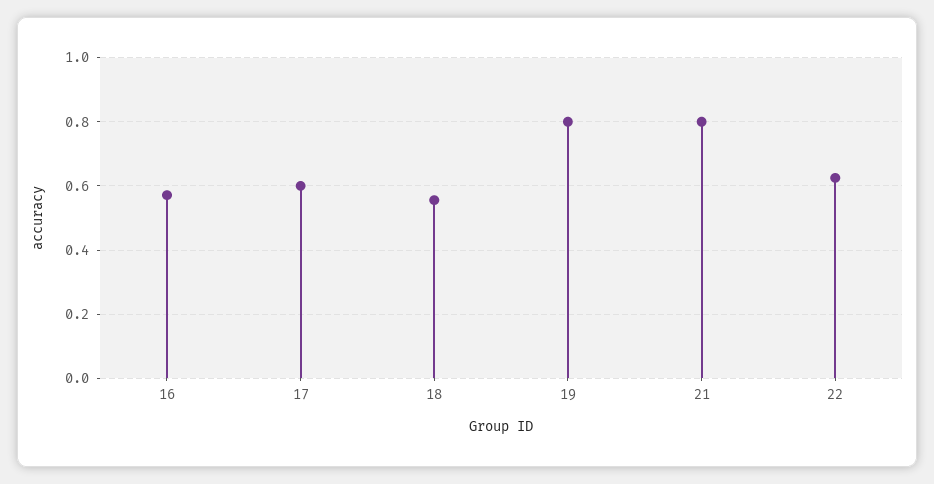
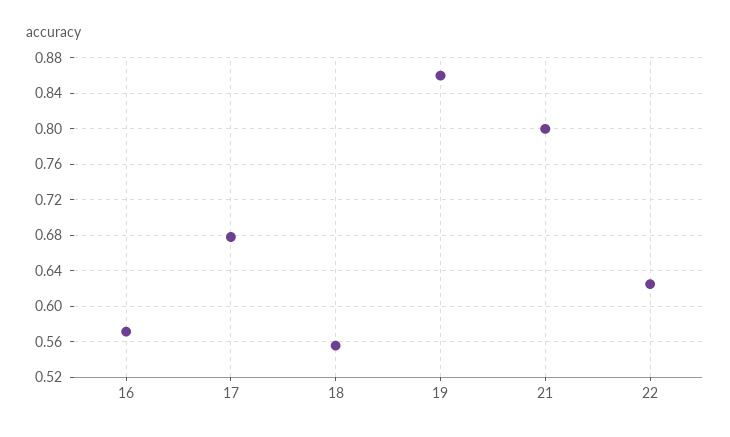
17: 0.6 -> 0.68
19: 0.8 -> 0.86

